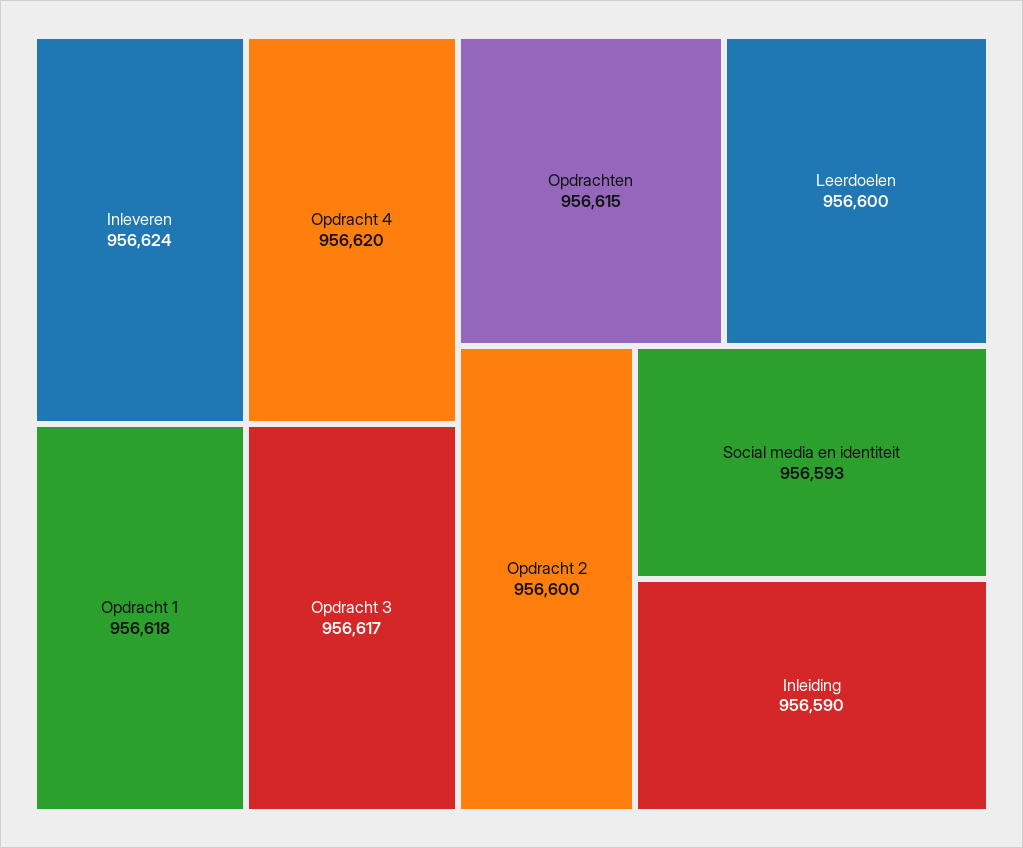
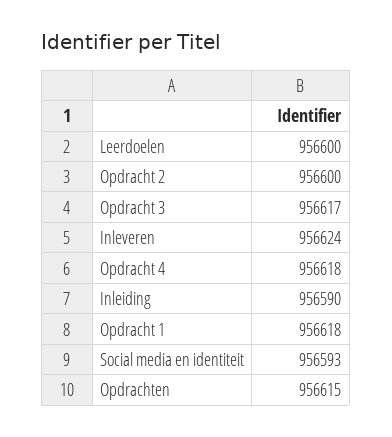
Opdracht 4: 956620 -> 956618

